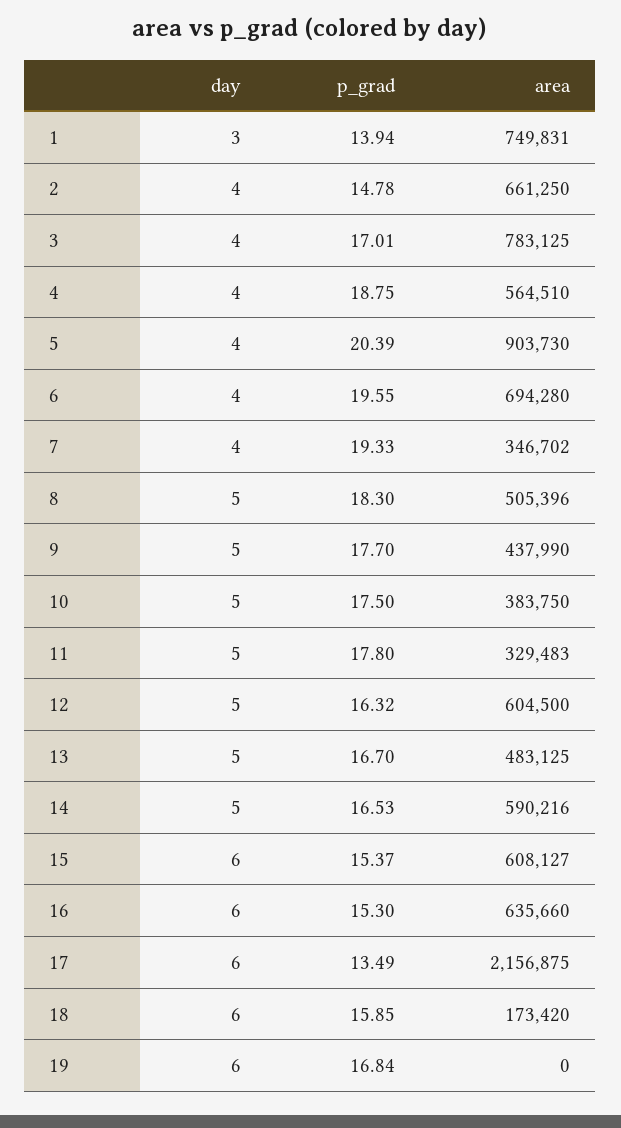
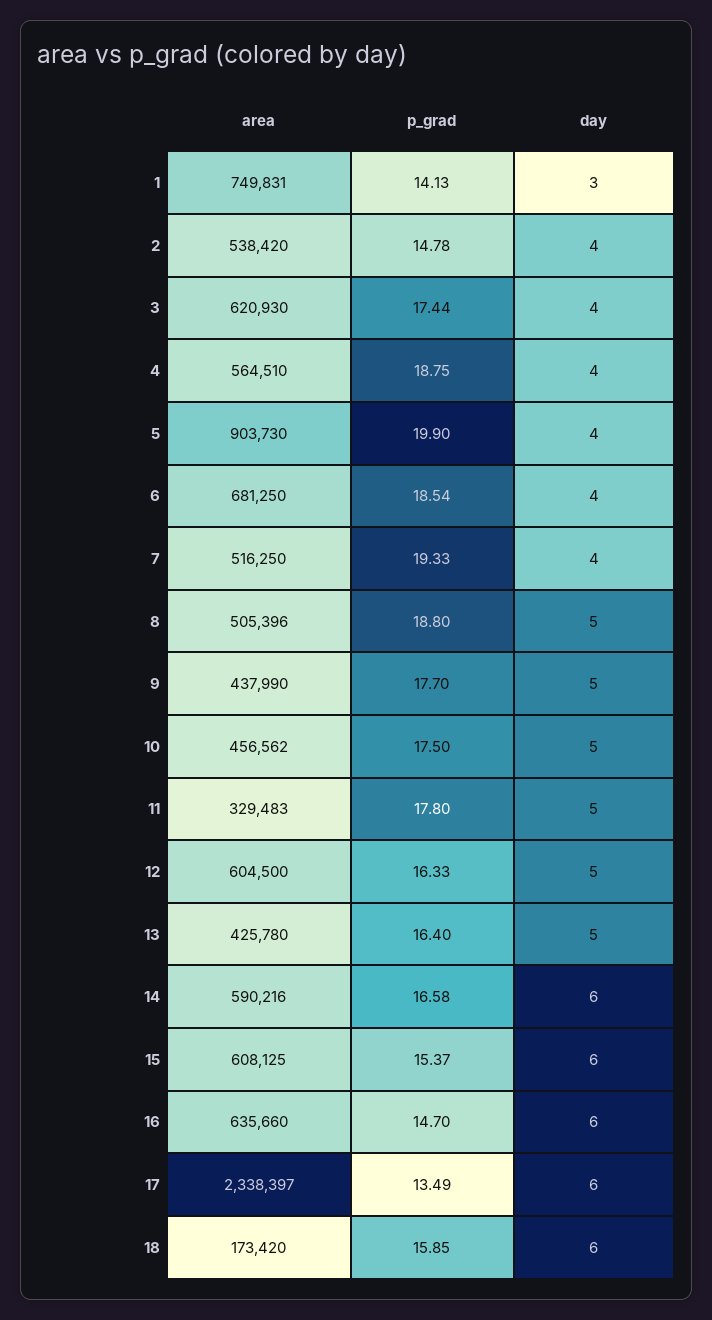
p_grad, 1: 13.94 -> 14.13
area, 2: 661250 -> 538420
p_grad, 3: 17.01 -> 17.44
area, 3: 783125 -> 620930
p_grad, 5: 20.39 -> 19.9
p_grad, 6: 19.55 -> 18.54
area, 6: 694280 -> 681250
area, 7: 346702 -> 516250
p_grad, 8: 18.3 -> 18.8
area, 10: 383750 -> 456562
p_grad, 12: 16.32 -> 16.33
p_grad, 13: 16.7 -> 16.4
area, 13: 483125 -> 425780
day, 14: 5 -> 6
p_grad, 14: 16.53 -> 16.58
area, 15: 608127 -> 608125
p_grad, 16: 15.3 -> 14.7
area, 17: 2156875 -> 2338397
day, 19: 6 -> none
p_grad, 19: 16.84 -> none
area, 19: 0 -> none

